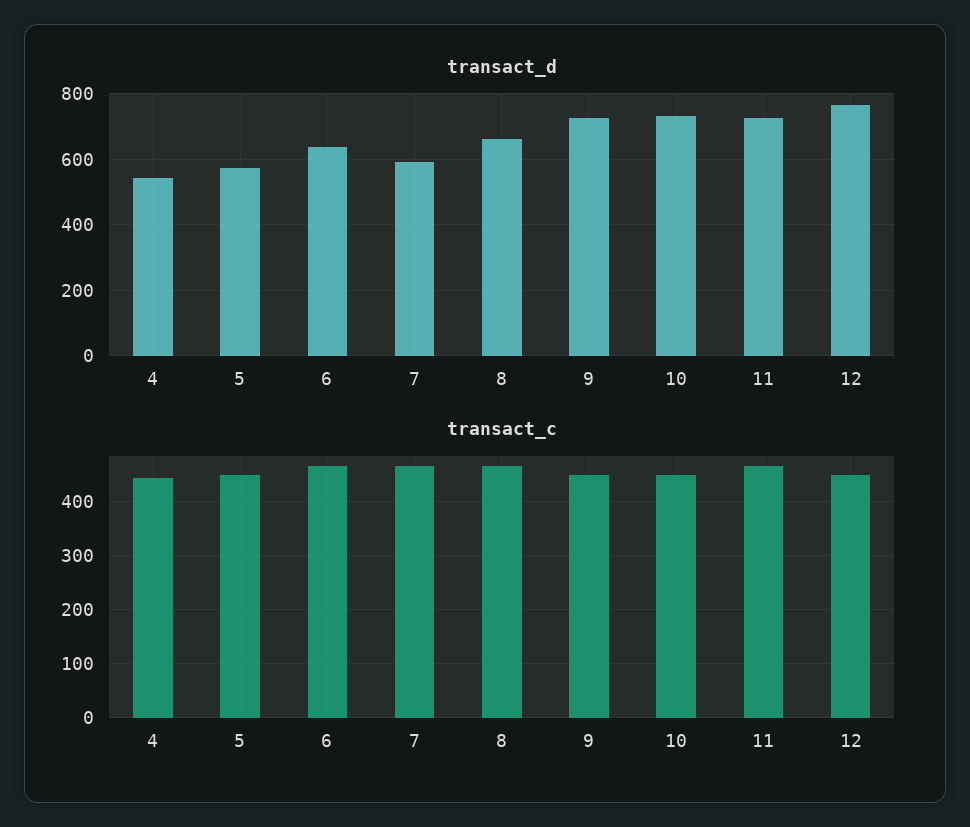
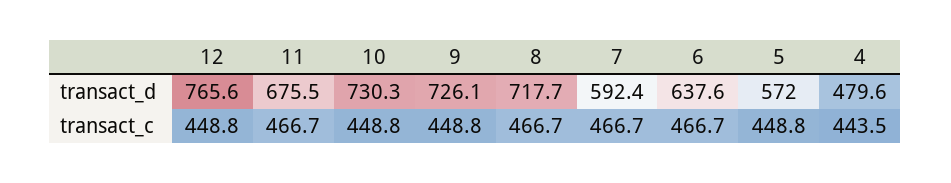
transact_d, 4: 540 -> 479.6
transact_d, 8: 660 -> 717.7
transact_d, 11: 720 -> 675.5

